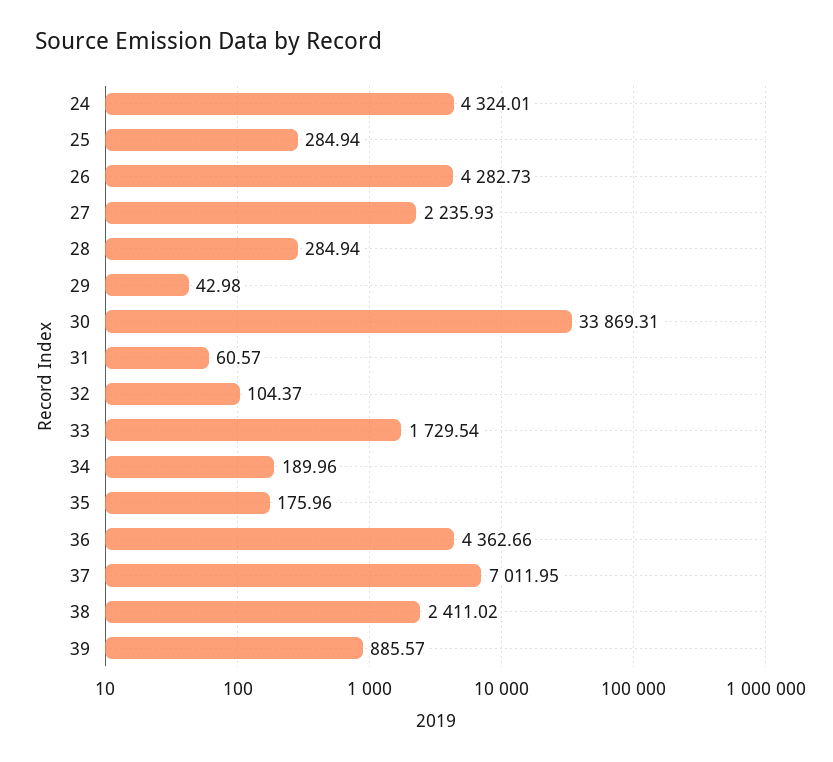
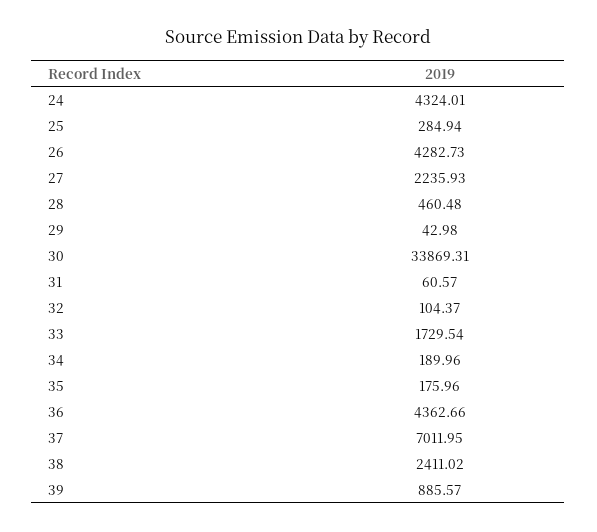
28: 284.94 -> 460.48

